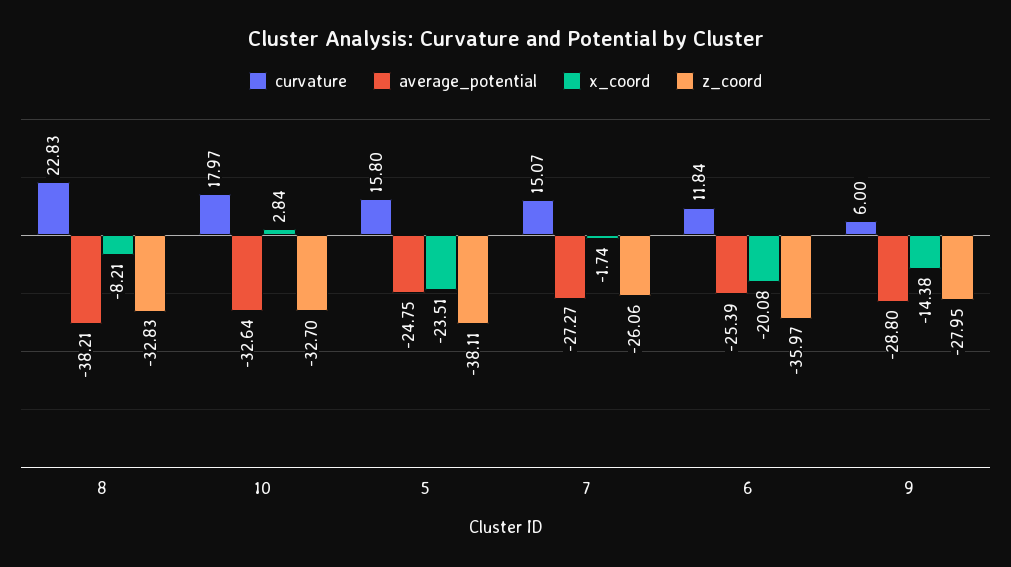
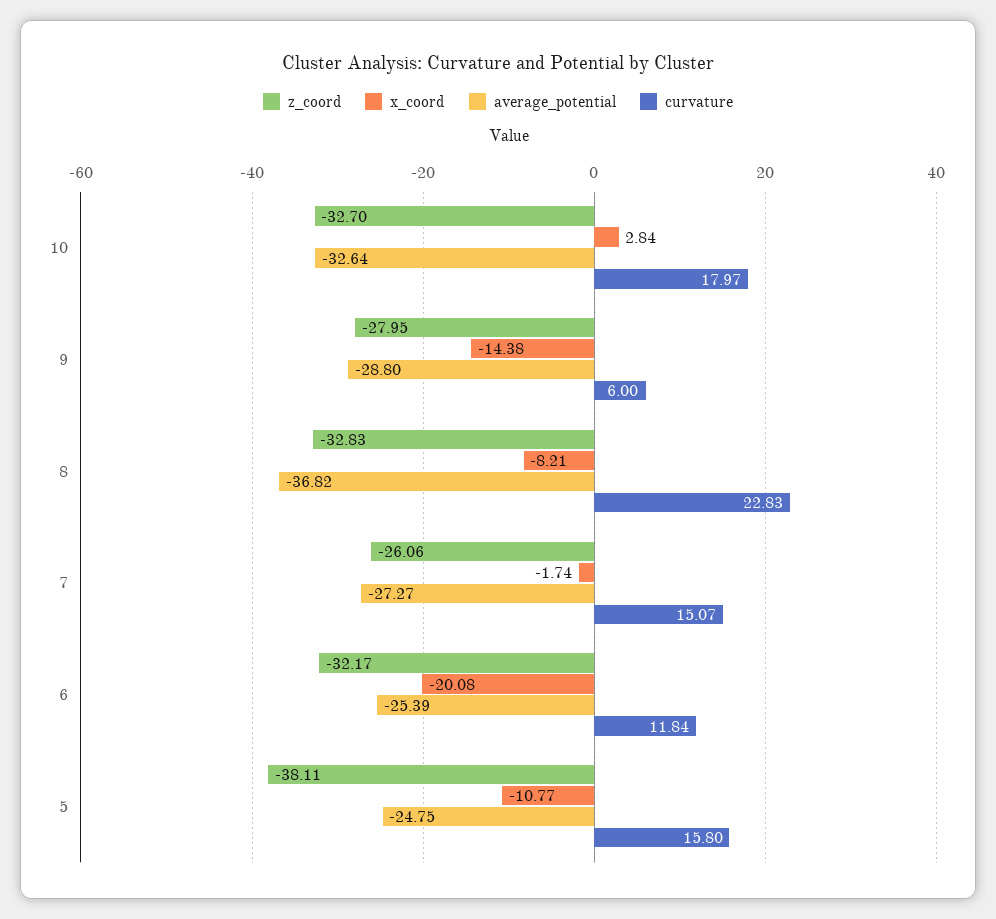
average_potential, 8: -38.21 -> -36.82
x_coord, 5: -23.51 -> -10.77
z_coord, 6: -35.97 -> -32.17

